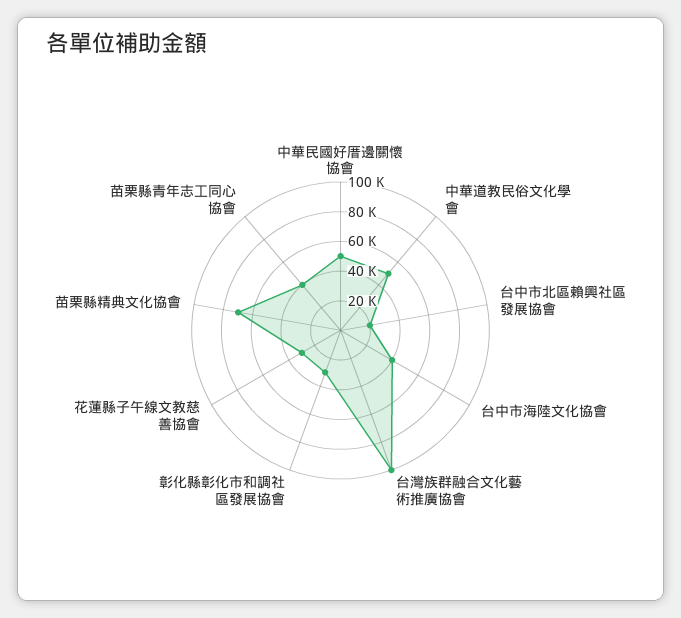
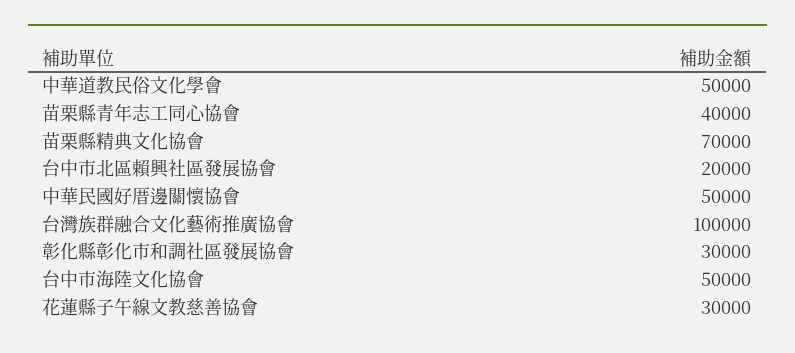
台中市海陸文化協會: 40000 -> 50000

